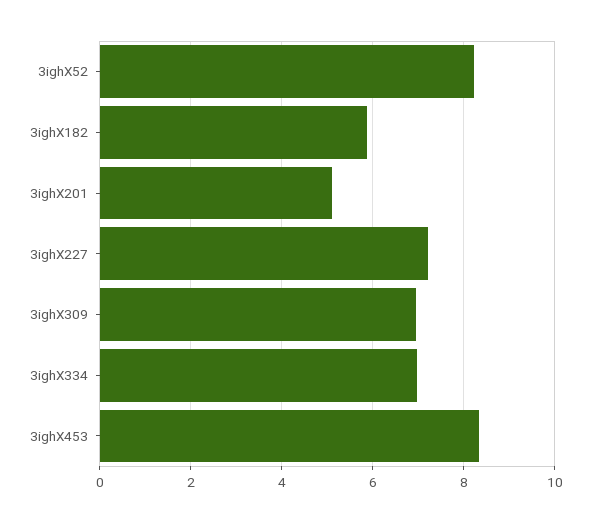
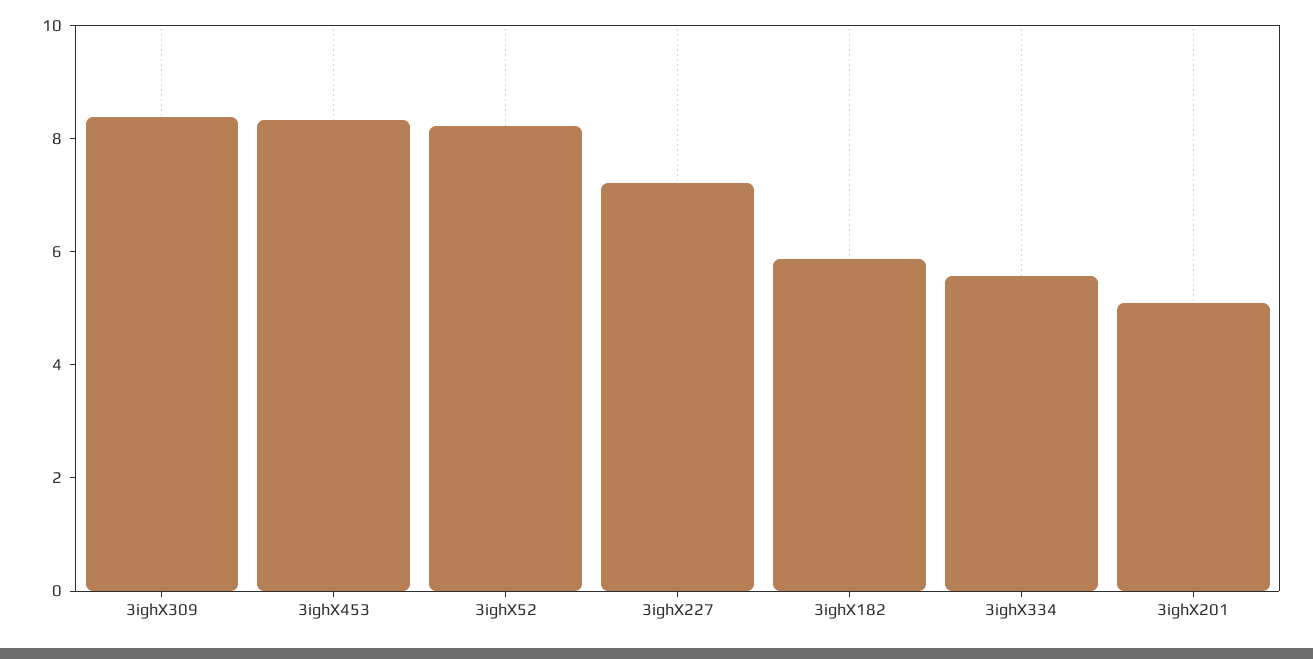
3ighX309: 7 -> 8.5
3ighX334: 7 -> 5.5

